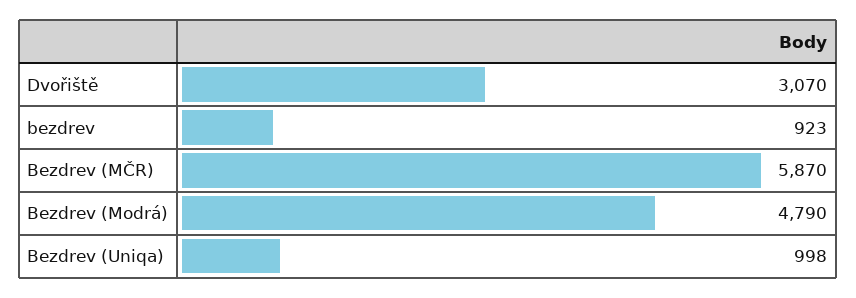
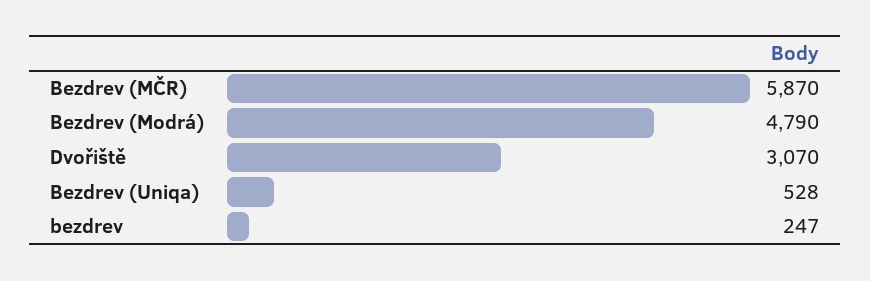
bezdrev: 923 -> 247
Bezdrev (Uniqa): 998 -> 528

